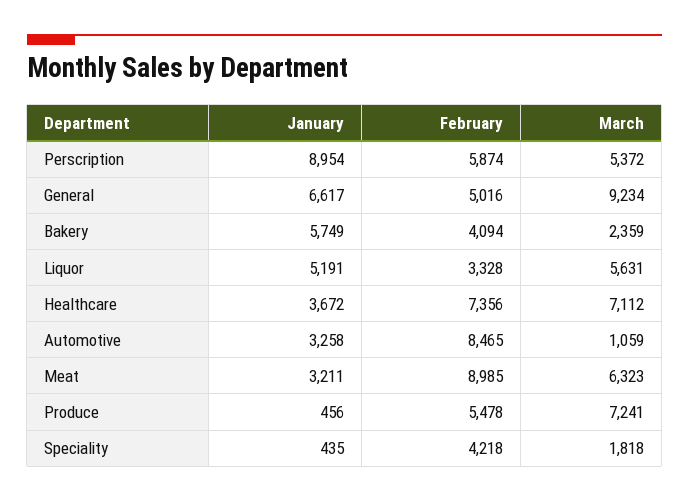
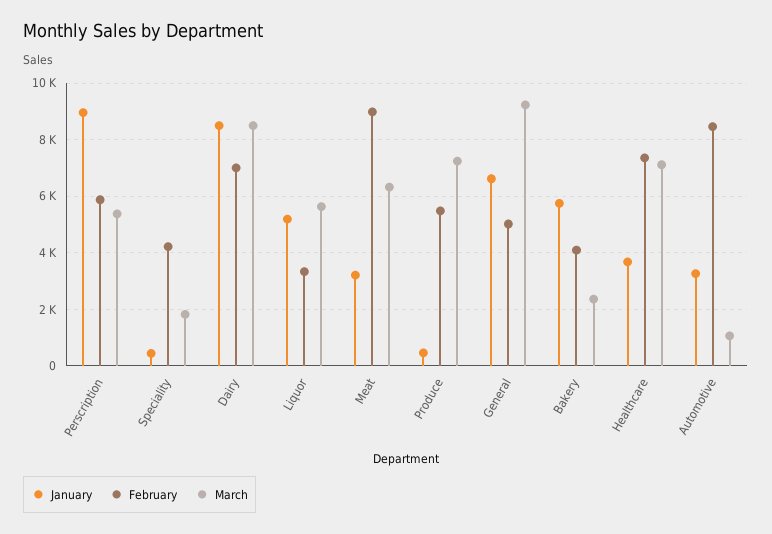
January, Dairy: none -> 8500
February, Dairy: none -> 7000
March, Dairy: none -> 8500

